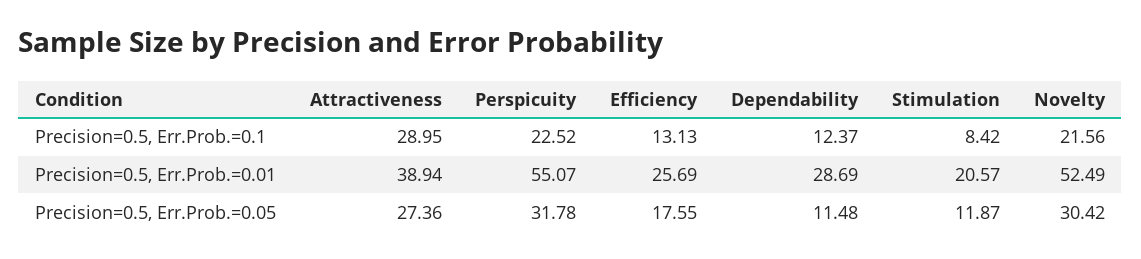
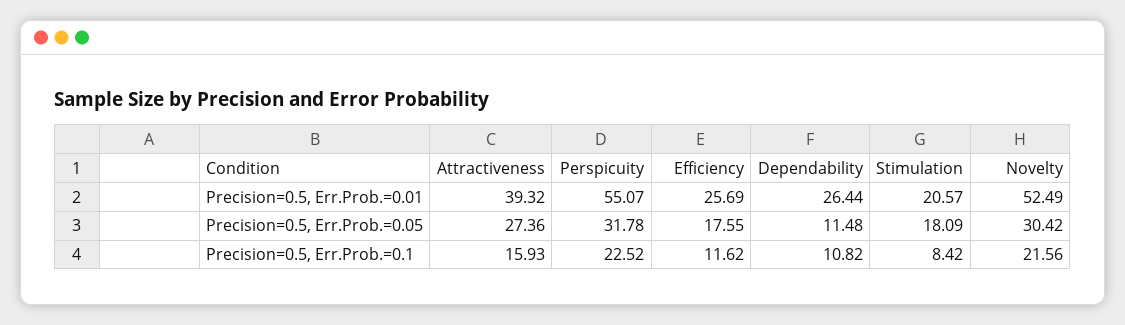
Attractiveness, Precision=0.5, Err.Prob.=0.1: 28.95 -> 15.93
Efficiency, Precision=0.5, Err.Prob.=0.1: 13.13 -> 11.62
Dependability, Precision=0.5, Err.Prob.=0.1: 12.37 -> 10.82
Attractiveness, Precision=0.5, Err.Prob.=0.01: 38.94 -> 39.32
Dependability, Precision=0.5, Err.Prob.=0.01: 28.69 -> 26.44
Stimulation, Precision=0.5, Err.Prob.=0.05: 11.87 -> 18.09

